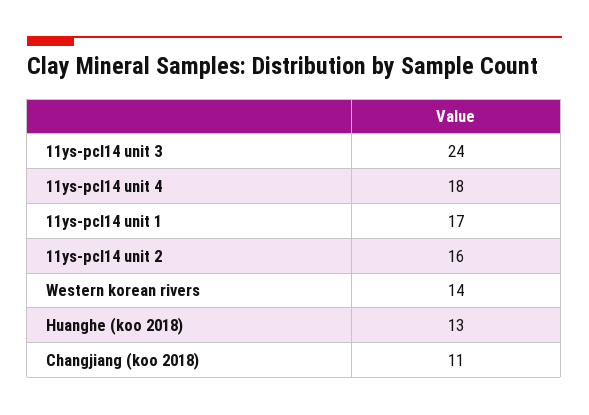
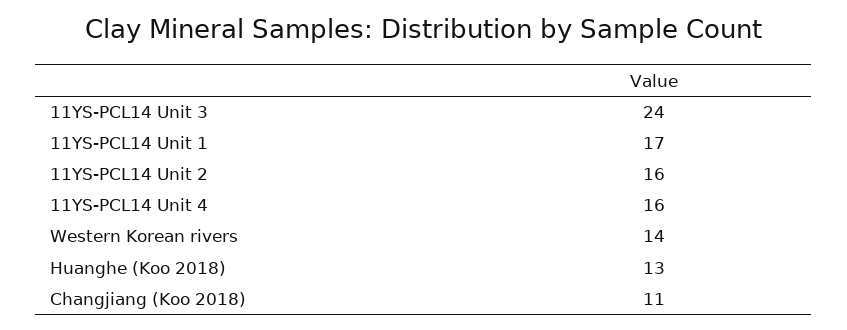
11ys-pcl14 unit 4: 18 -> 16

